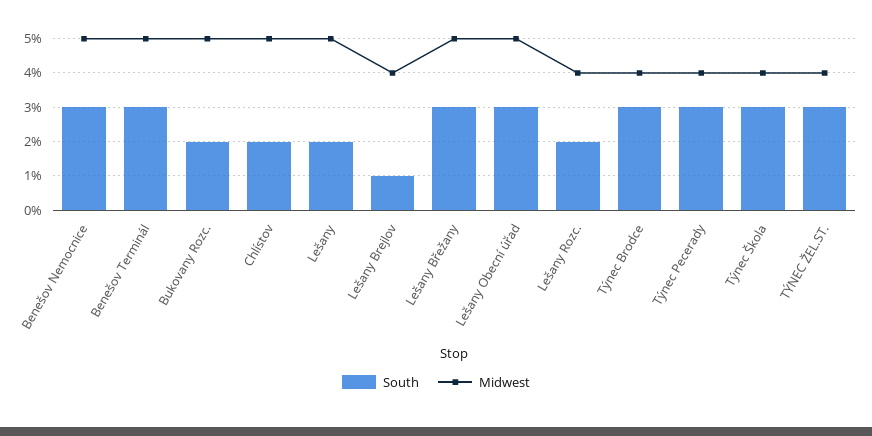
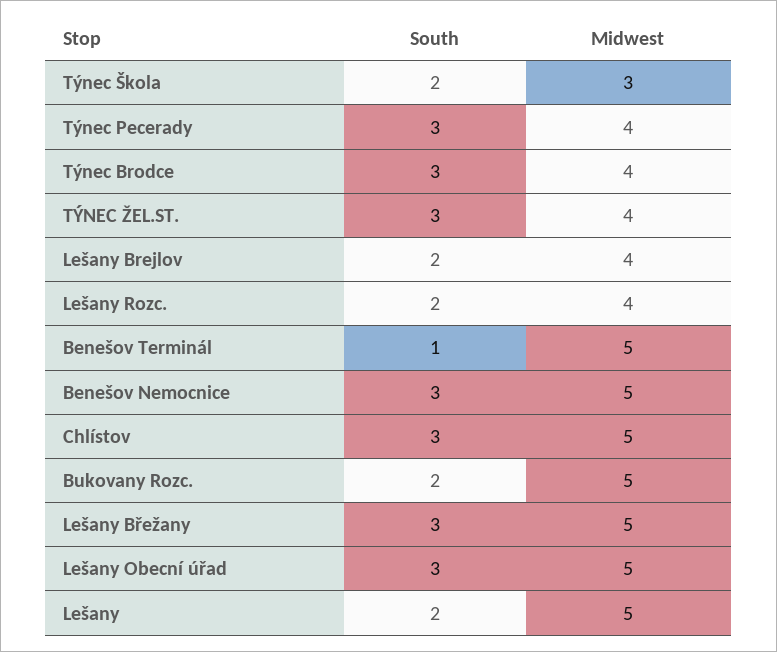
South, Benešov Terminál: 3 -> 1
South, Chlístov: 2 -> 3
South, Lešany Brejlov: 1 -> 2
South, Týnec Škola: 3 -> 2
Midwest, Týnec Škola: 4 -> 3

